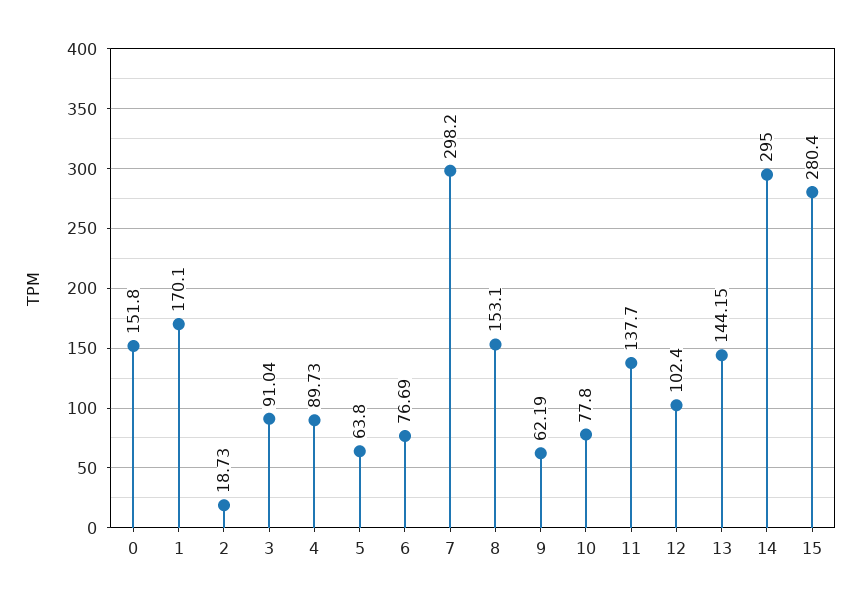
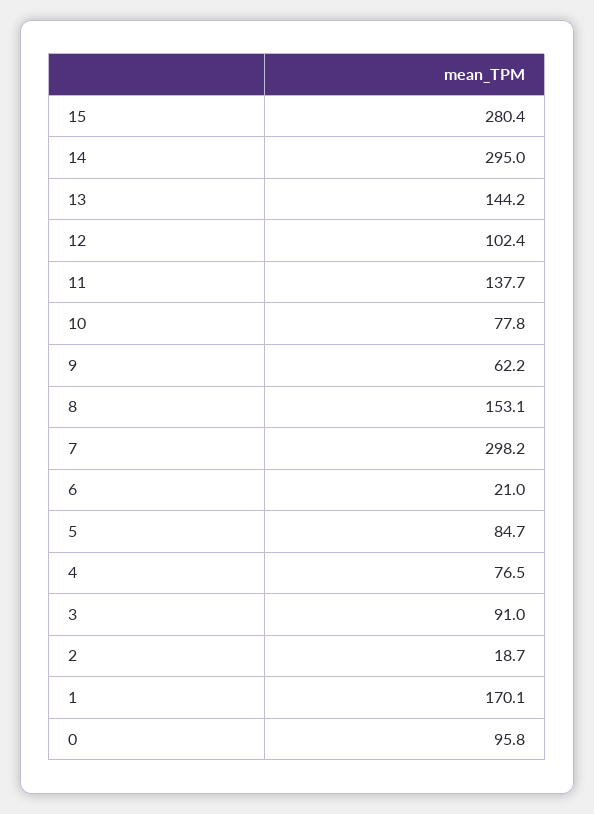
0: 151.8 -> 95.8
4: 89.73 -> 76.5
5: 63.8 -> 84.7
6: 76.69 -> 21

